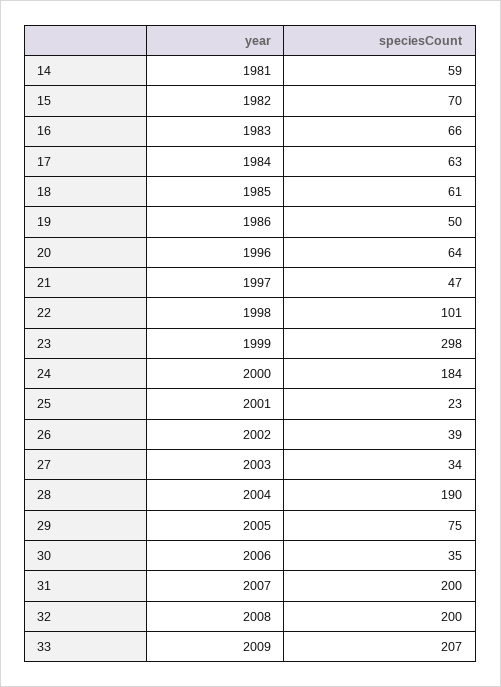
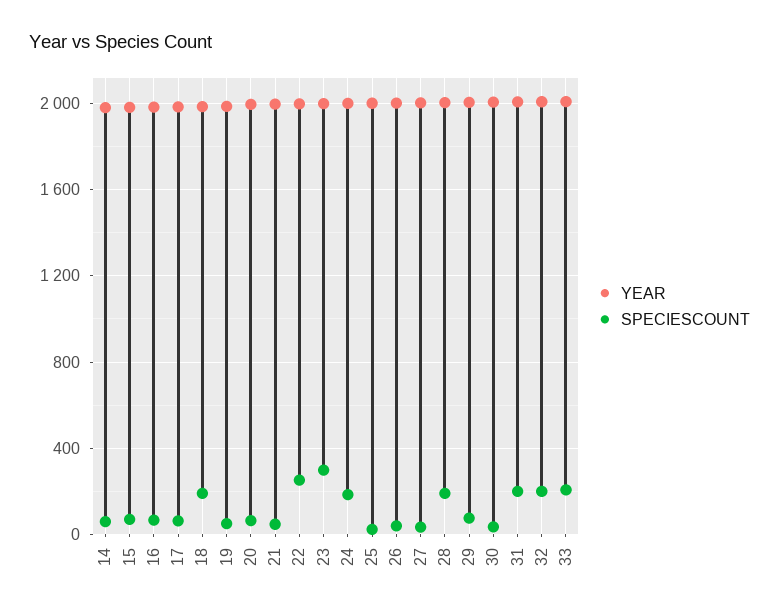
speciesCount, 18: 61 -> 200
speciesCount, 22: 101 -> 250

